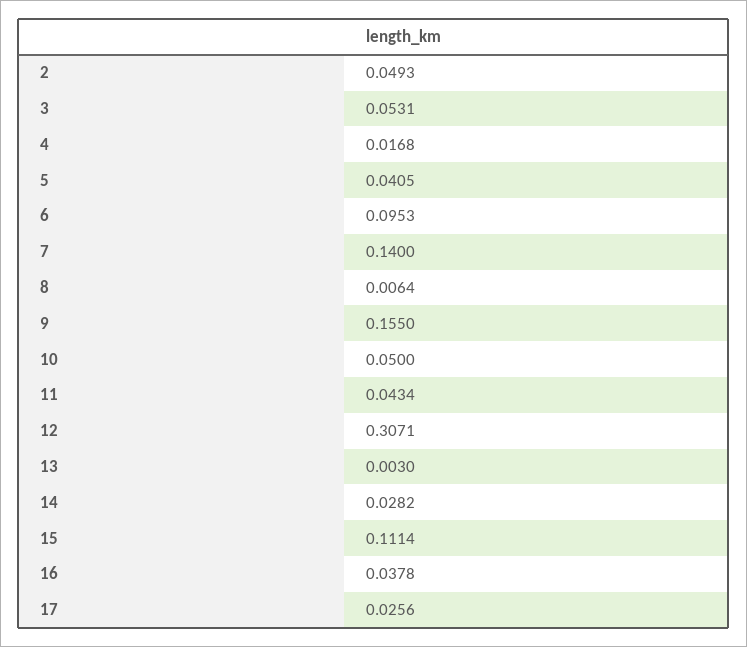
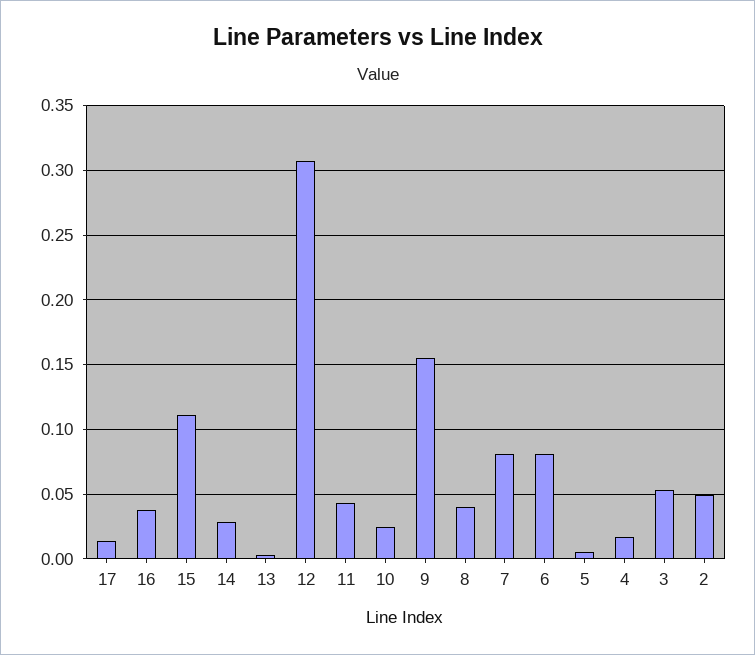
5: 0.0405 -> 0.005
6: 0.0953 -> 0.08
7: 0.14 -> 0.08
8: 0.0064 -> 0.04
10: 0.05 -> 0.025
17: 0.0256 -> 0.015

